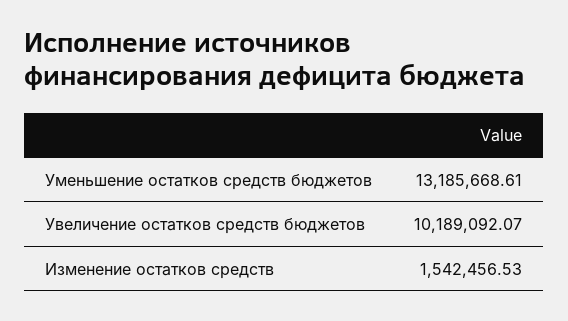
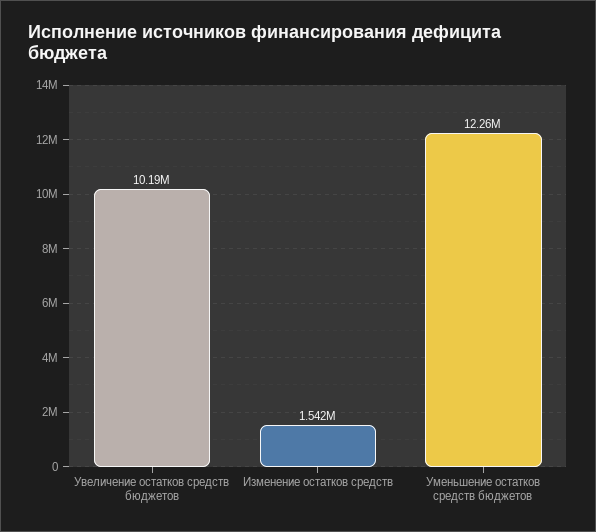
Уменьшение остатков средств бюджетов: 13185668.61 -> 12260000

